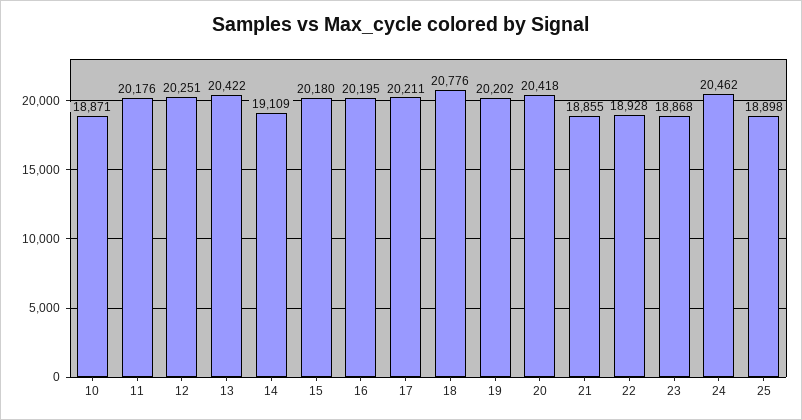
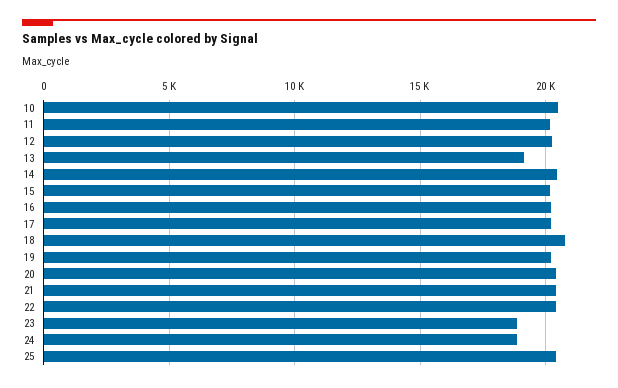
10: 18871 -> 20500
13: 20422 -> 19000
14: 19109 -> 20500
21: 18855 -> 20500
22: 18928 -> 20500
24: 20462 -> 19000
25: 18898 -> 20500

